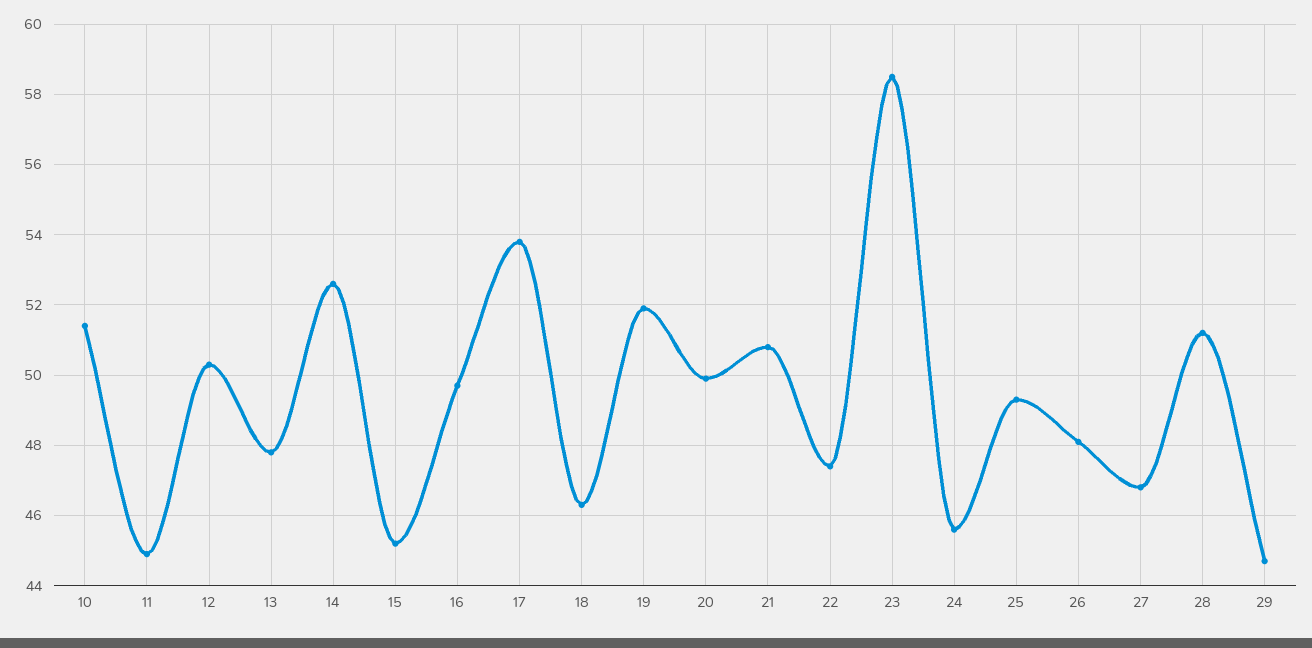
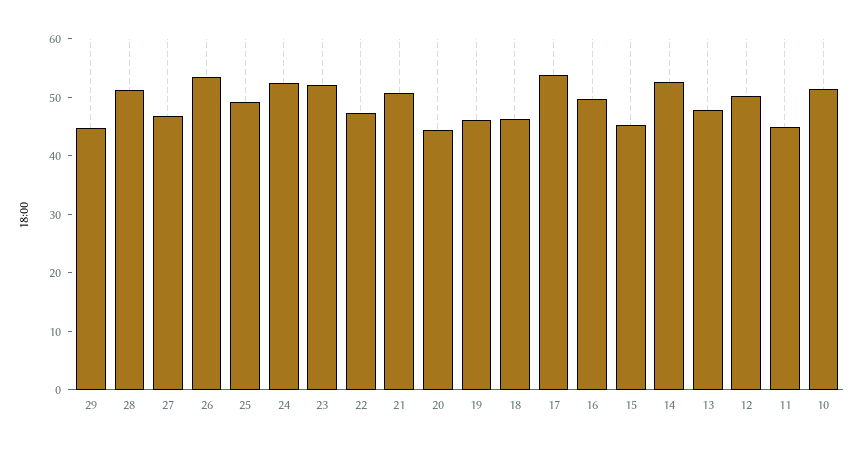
19: 52 -> 46
20: 50 -> 44
23: 58.5 -> 52
24: 45.5 -> 52
26: 48 -> 54

